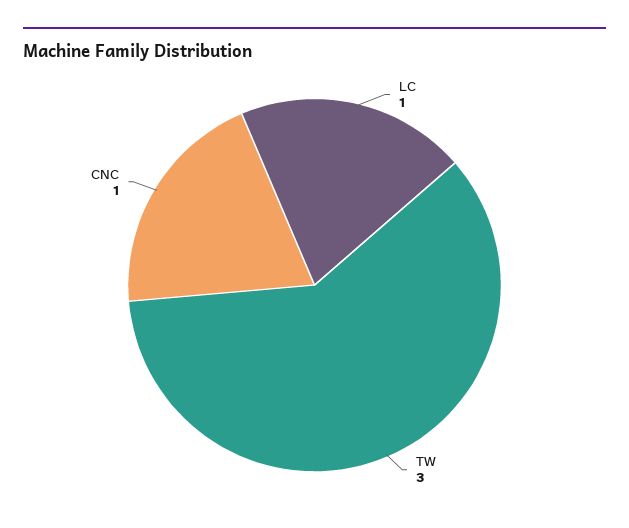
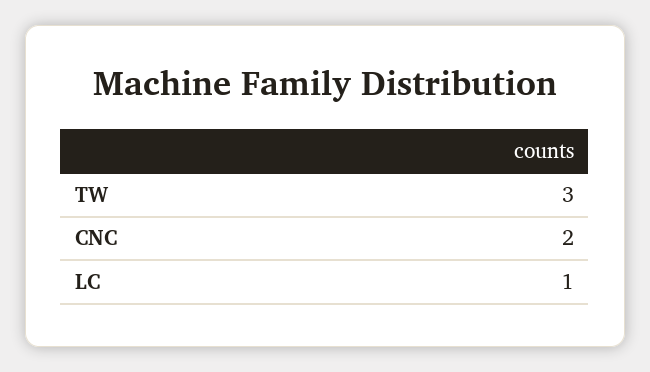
CNC: 1 -> 2

